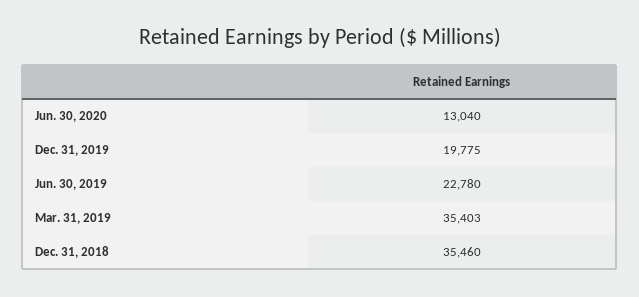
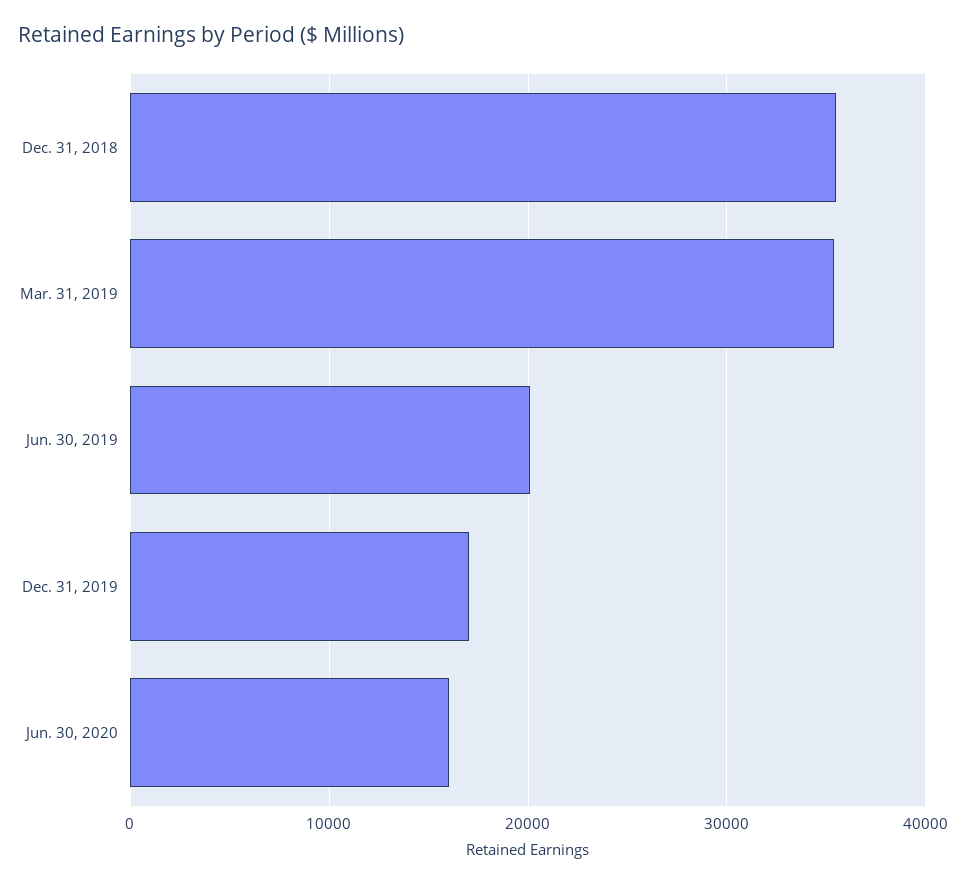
Jun. 30, 2020: 13040 -> 16000
Dec. 31, 2019: 19775 -> 17000
Jun. 30, 2019: 22780 -> 20000

